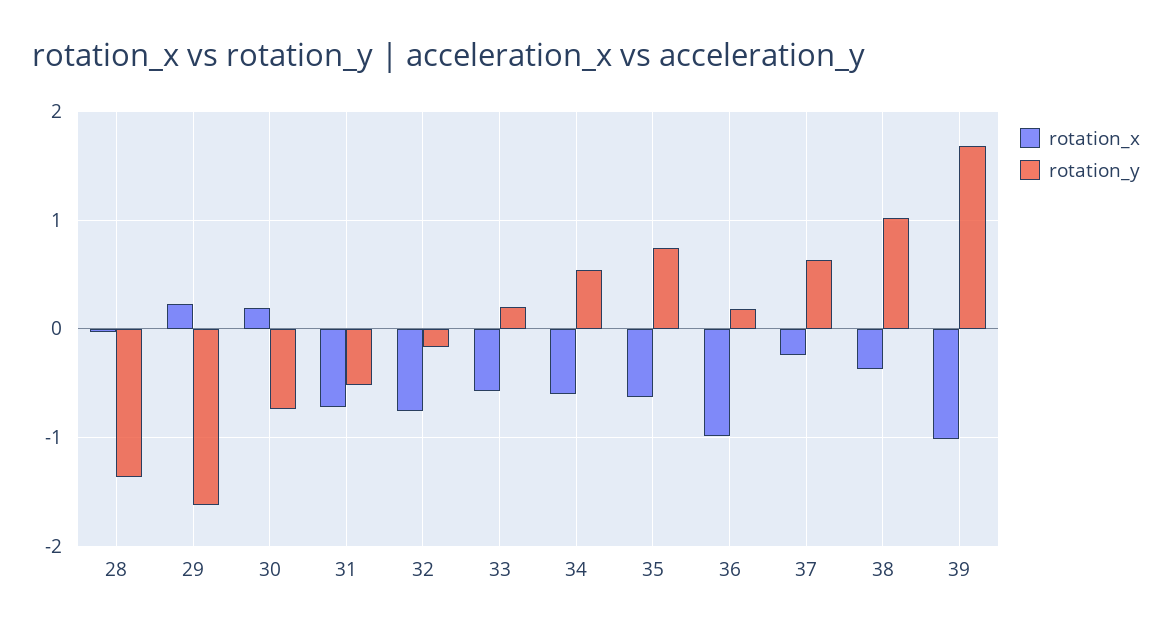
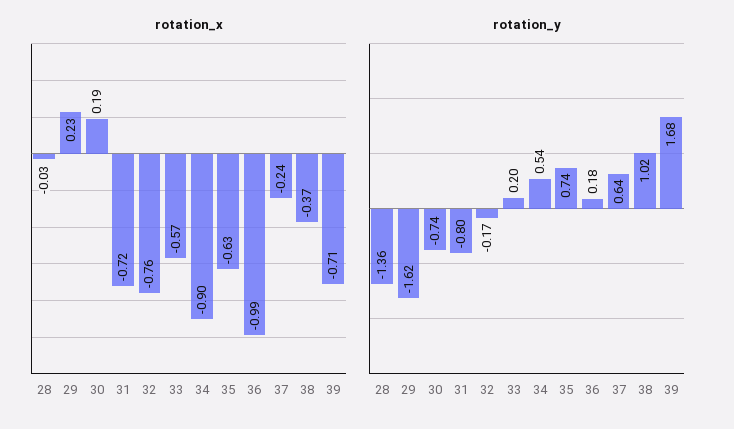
rotation_y, 31: -0.5 -> -0.8
rotation_x, 34: -0.6 -> -0.9
rotation_x, 39: -1 -> -0.71

